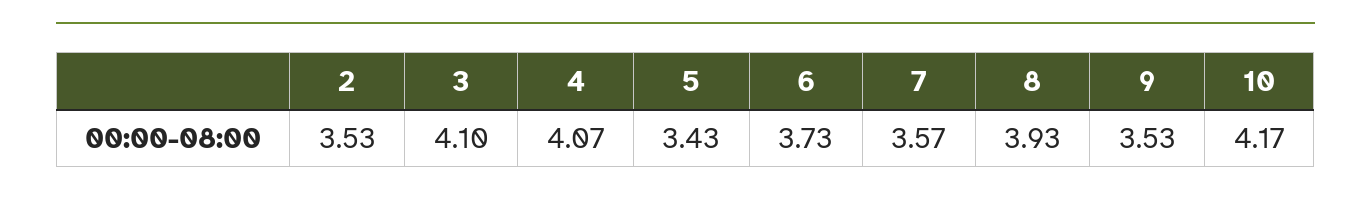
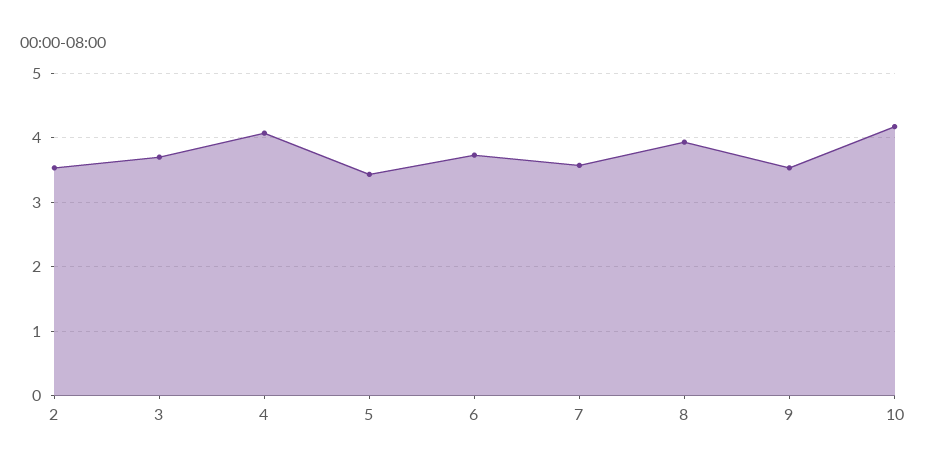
3: 4.1 -> 3.7

